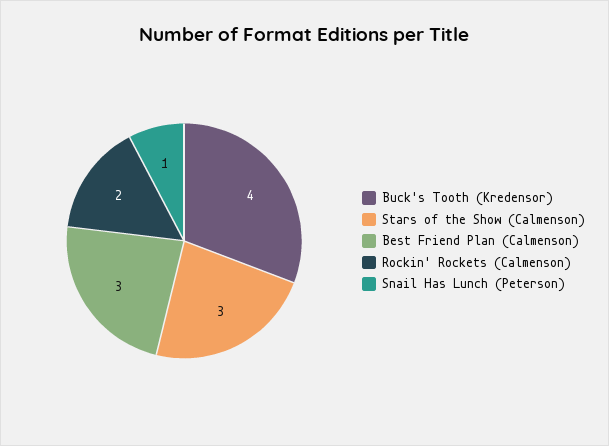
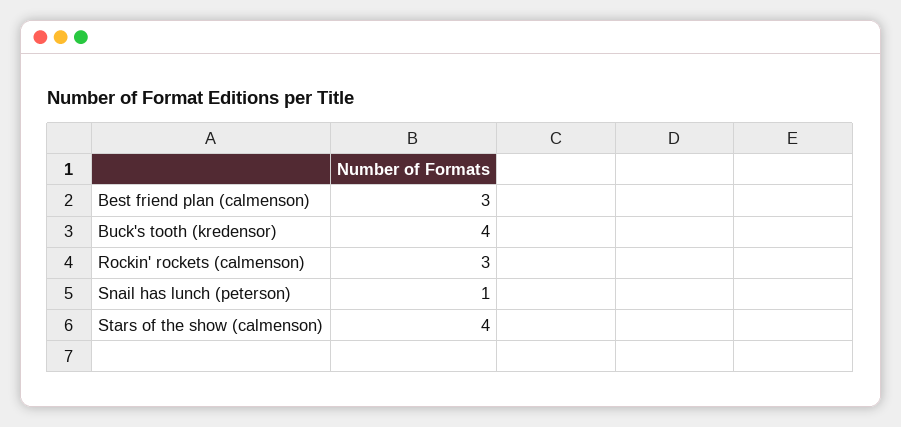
Stars of the Show (Calmenson): 3 -> 4
Rockin' Rockets (Calmenson): 2 -> 3

